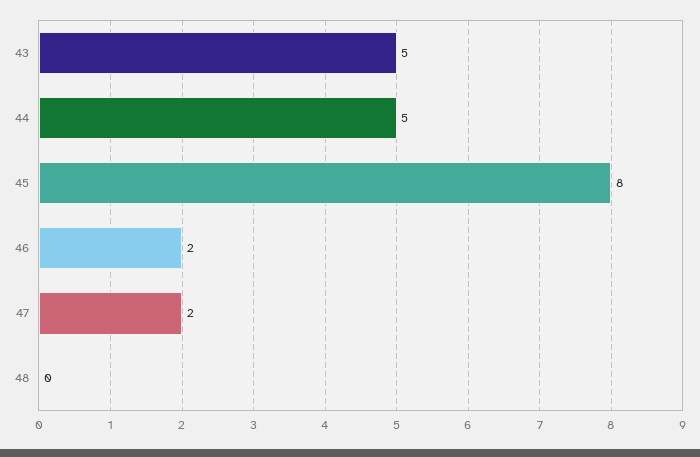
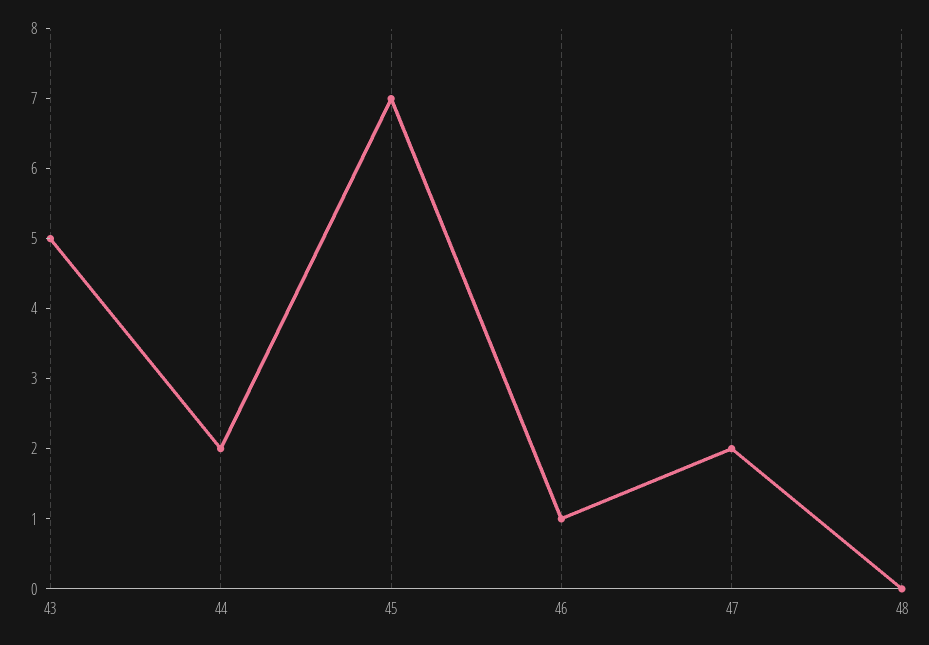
44: 5 -> 2
45: 8 -> 7
46: 2 -> 1

